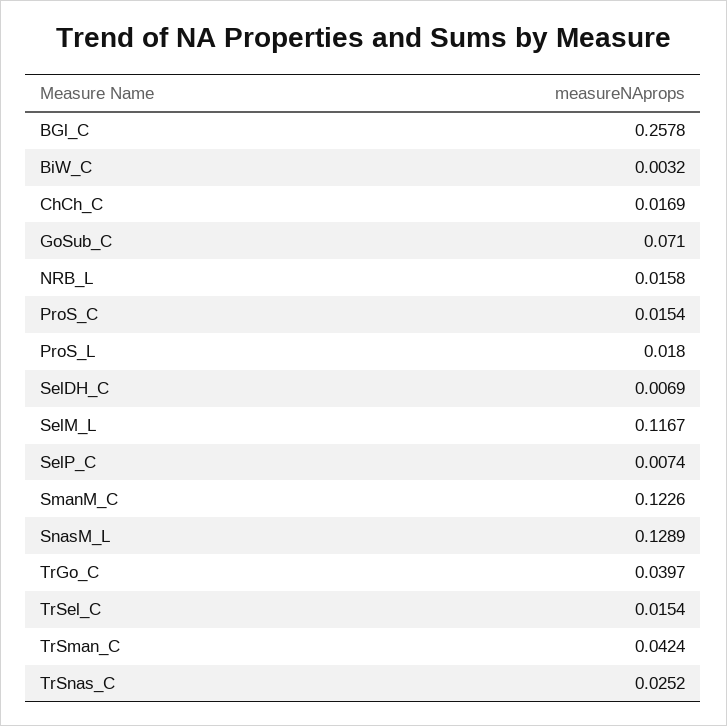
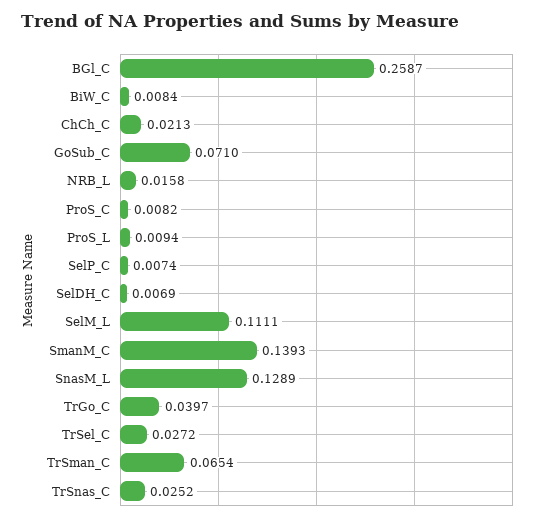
BGl_C: 0.2578 -> 0.2587
BiW_C: 0.0032 -> 0.0084
ChCh_C: 0.0169 -> 0.0213
ProS_C: 0.0154 -> 0.0082
ProS_L: 0.018 -> 0.0094
SelM_L: 0.1167 -> 0.1111
SmanM_C: 0.1226 -> 0.1393
TrSel_C: 0.0154 -> 0.0272
TrSman_C: 0.0424 -> 0.0654

